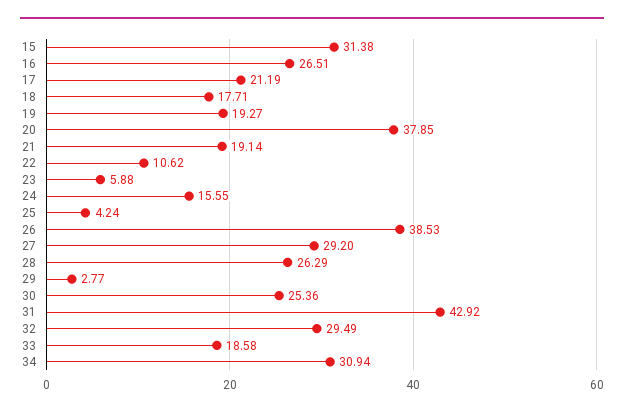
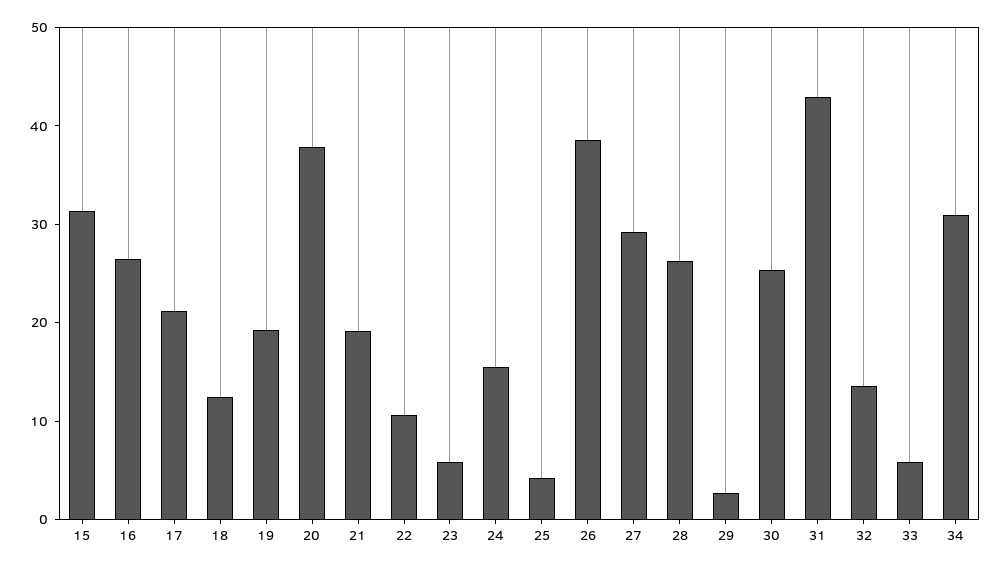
18: 17.71 -> 12
32: 29.49 -> 14
33: 18.58 -> 6

